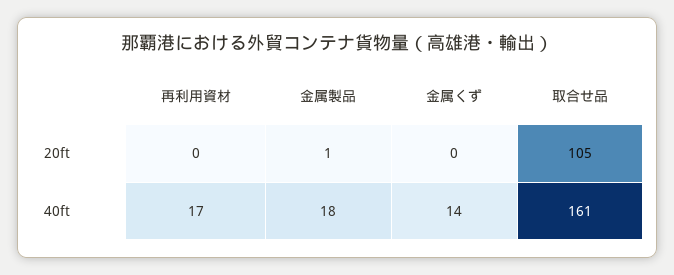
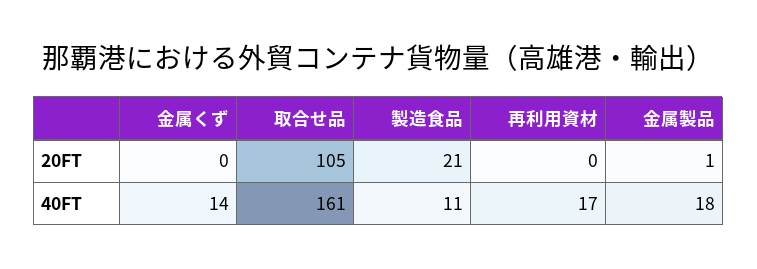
製造食品, 20ft: none -> 21
製造食品, 40ft: none -> 11

